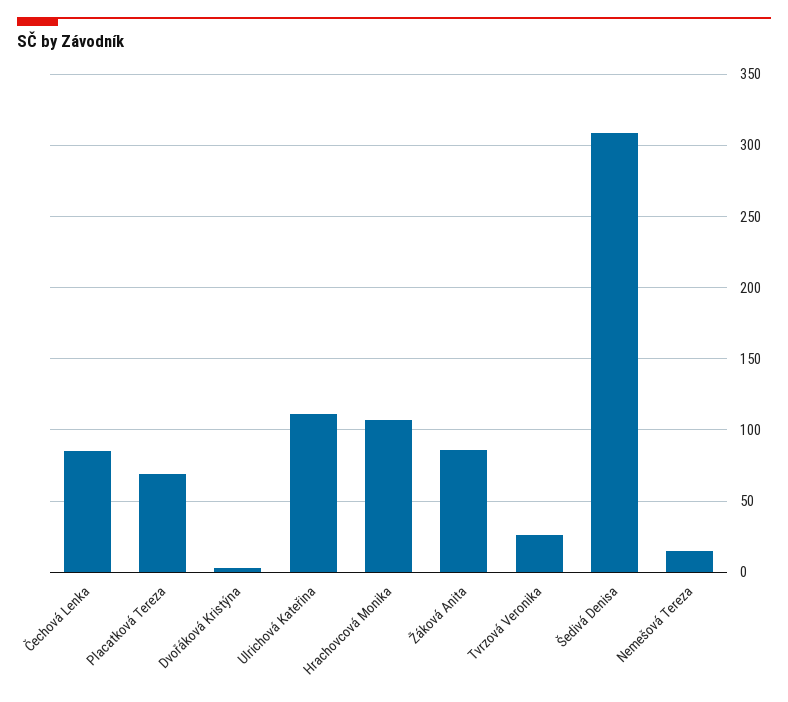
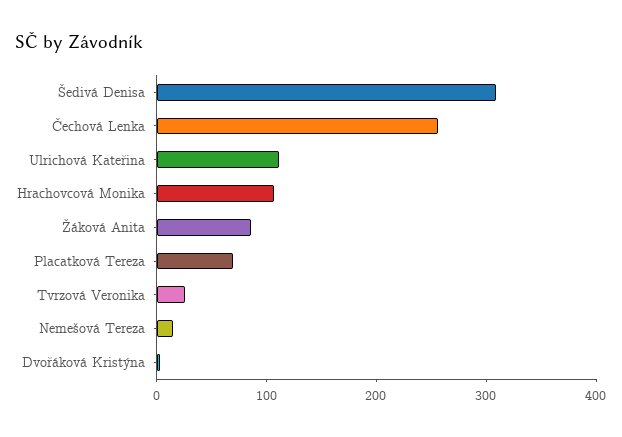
Čechová Lenka: 85 -> 260

